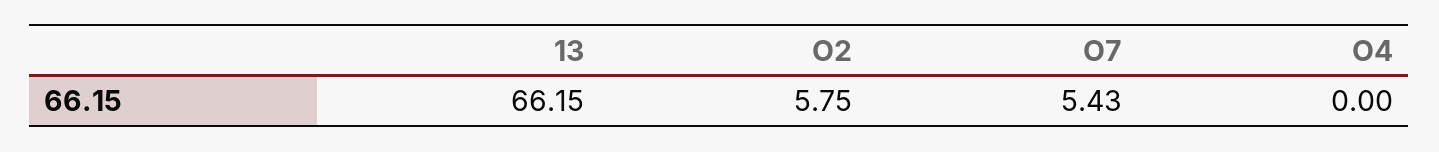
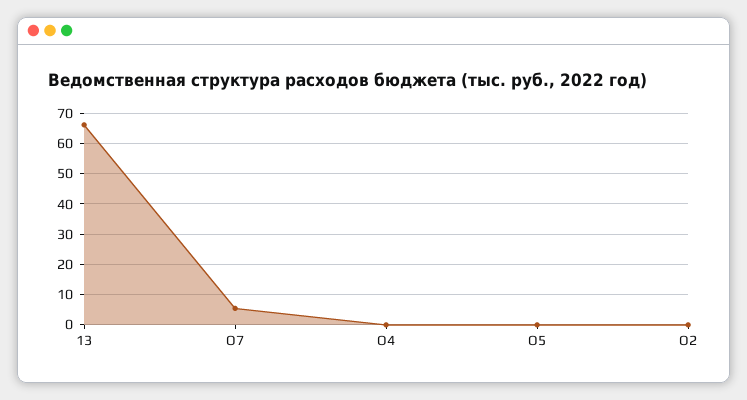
О2: 5.75 -> 0
О5: none -> 0

